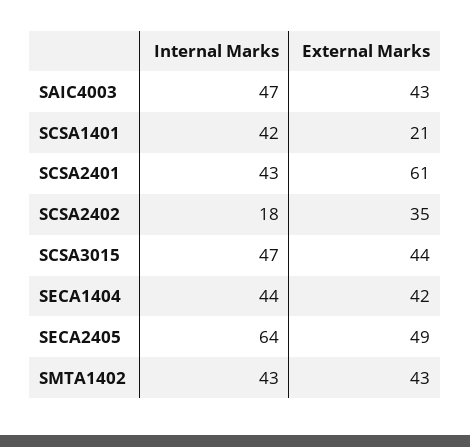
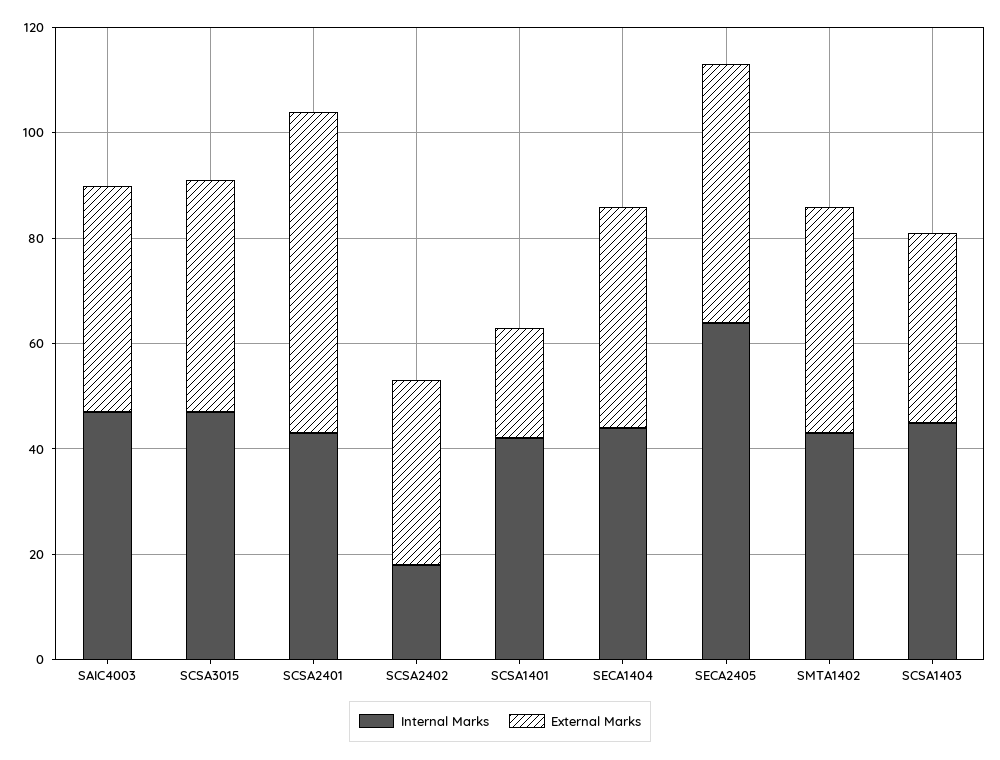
Internal Marks, SCSA1403: none -> 45
External Marks, SCSA1403: none -> 35

